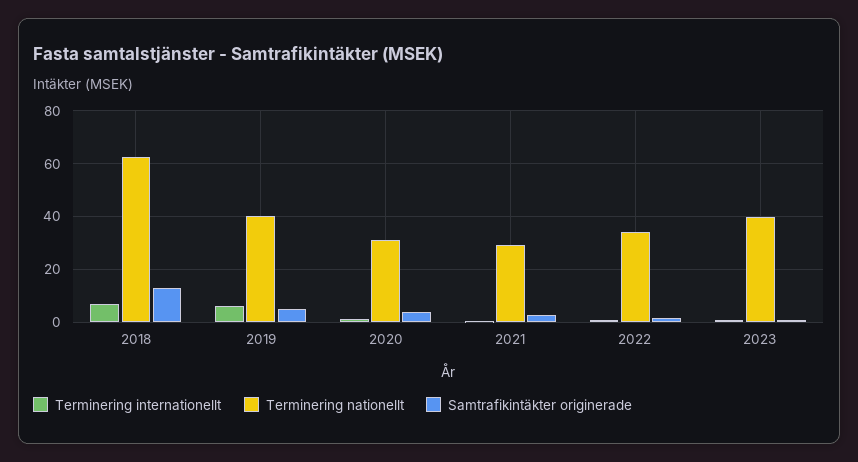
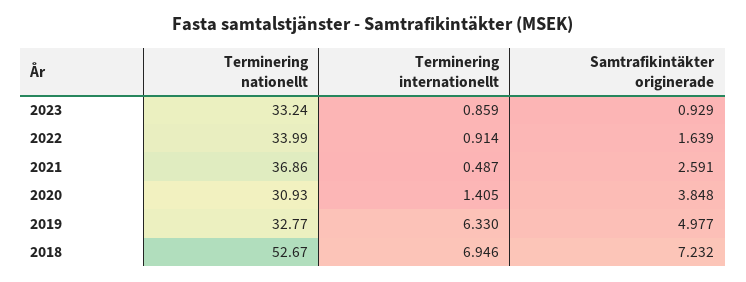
Terminering nationellt, 2018: 62.5 -> 52.67
Samtrafikintäkter originerade, 2018: 12.5 -> 7.232
Terminering nationellt, 2019: 40 -> 32.77
Terminering nationellt, 2021: 30 -> 36.86
Terminering nationellt, 2023: 40 -> 33.24

